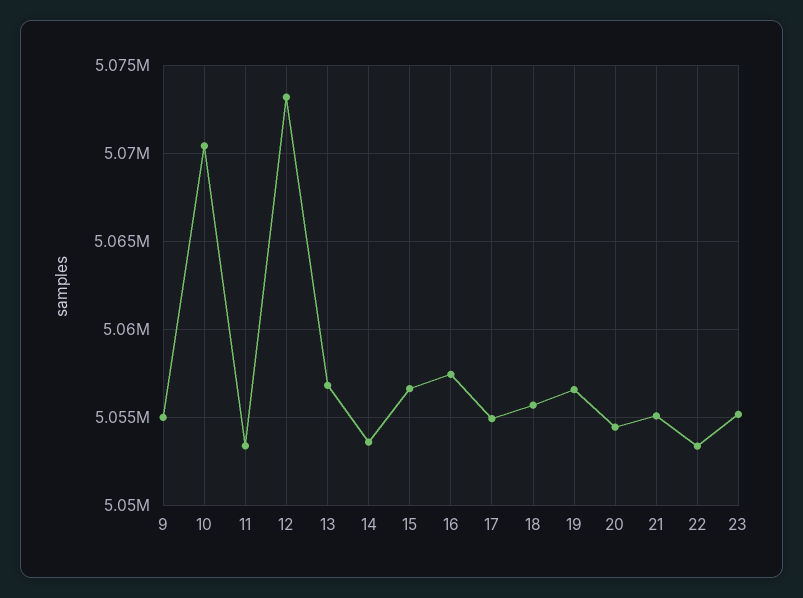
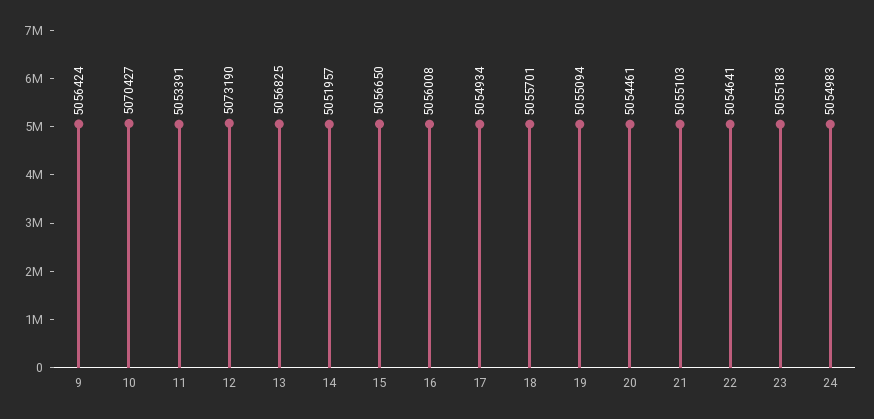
9: 5055000 -> 5056424
14: 5053500 -> 5051957
16: 5057500 -> 5056008
19: 5056500 -> 5055094
22: 5053500 -> 5054641
24: none -> 5054983

